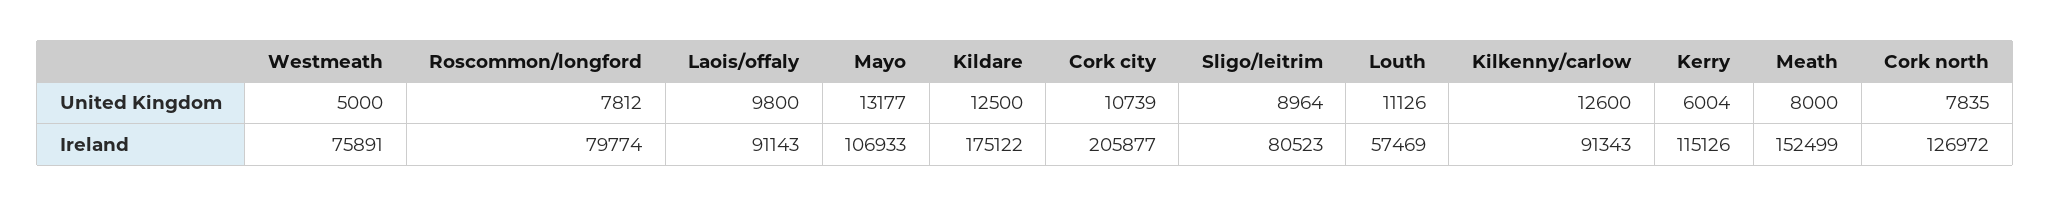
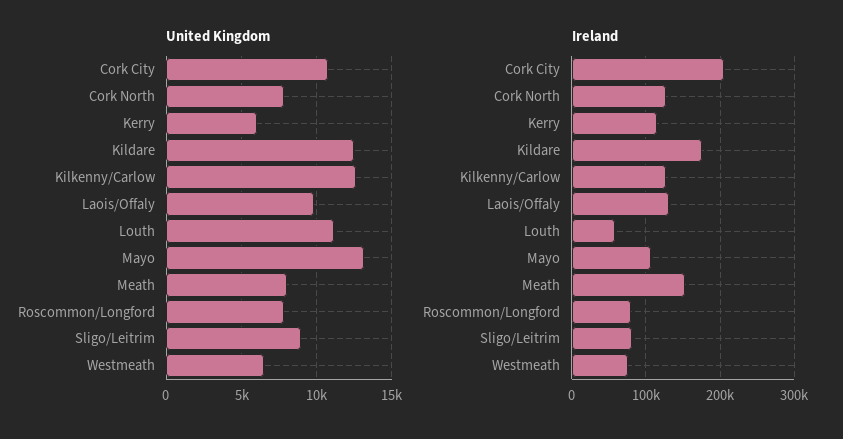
United Kingdom, Westmeath: 5000 -> 6500
Ireland, Laois/offaly: 91143 -> 130000
Ireland, Kilkenny/carlow: 91343 -> 130000

